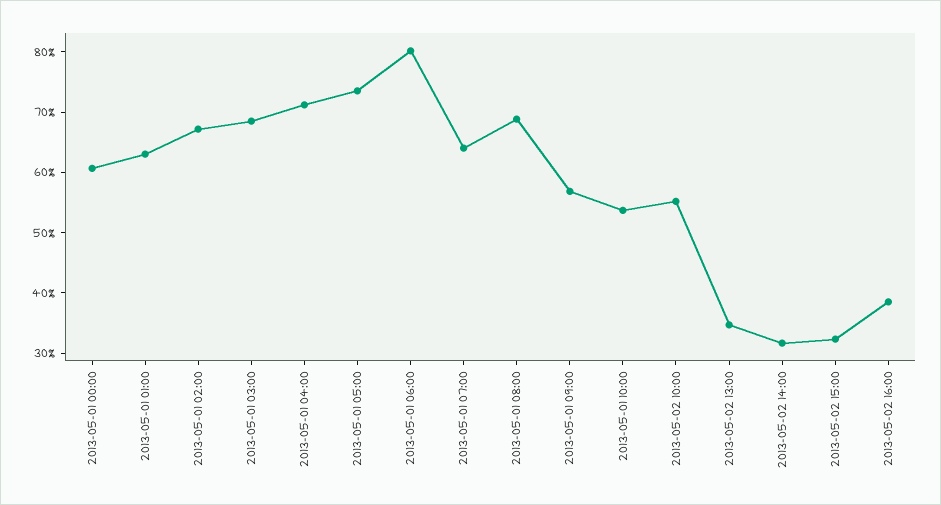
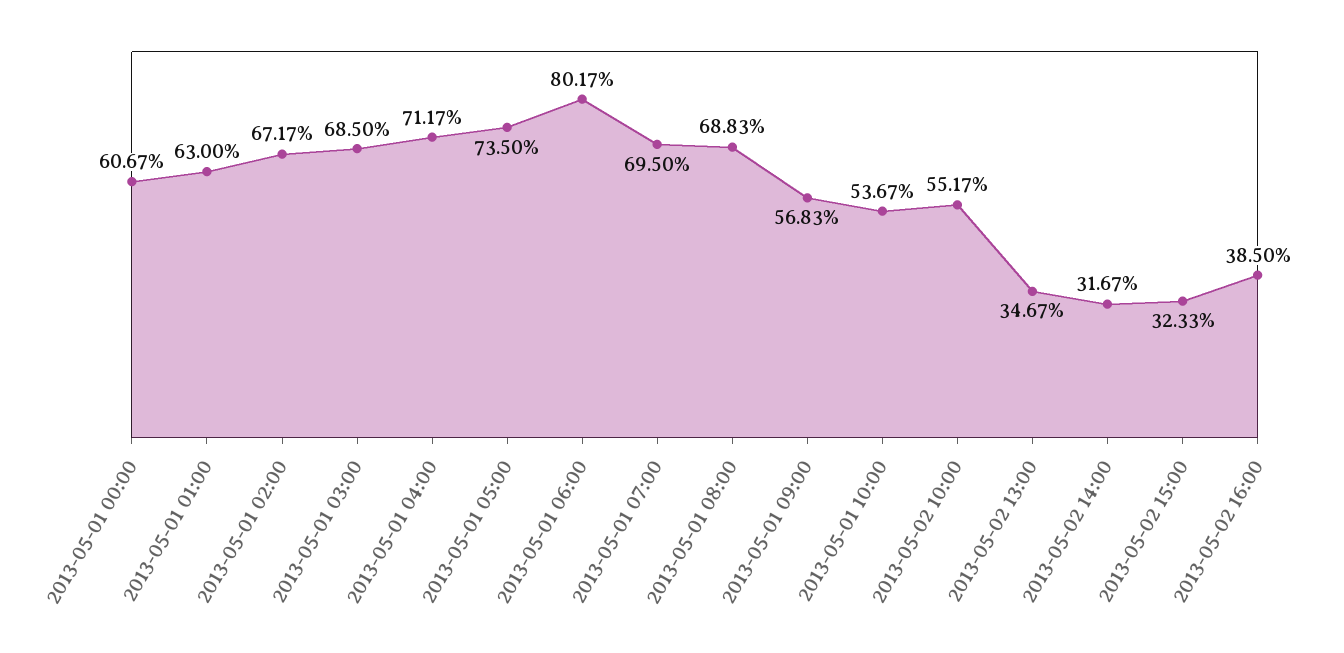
2013-05-01 07:00: 64 -> 69.5

